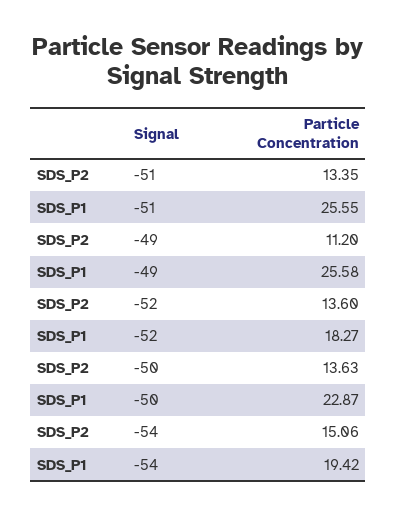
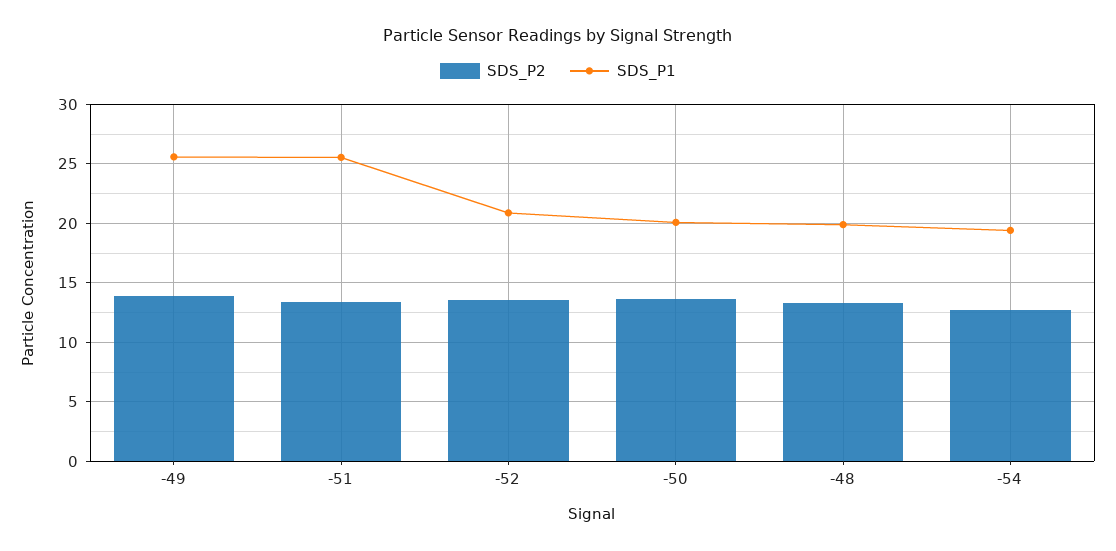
SDS_P2, -49: 11.2 -> 14
SDS_P1, -52: 18.27 -> 21
SDS_P1, -50: 22.87 -> 20
SDS_P2, -54: 15.06 -> 13
SDS_P2, -48: none -> 13
SDS_P1, -48: none -> 20

